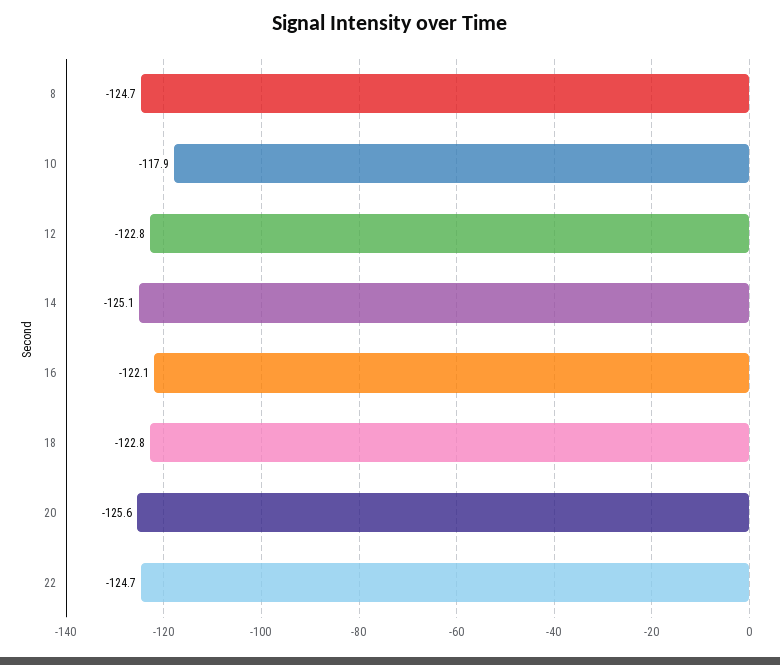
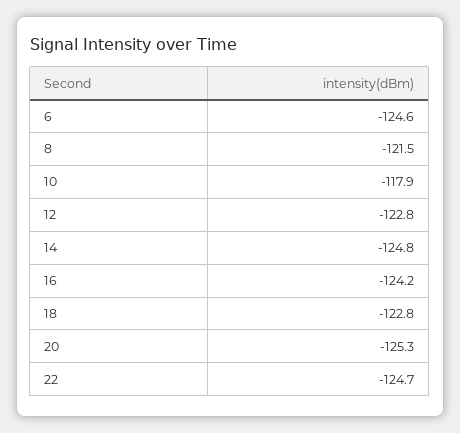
8: -124.7 -> -121.5
14: -125.1 -> -124.8
16: -122.1 -> -124.2
20: -125.6 -> -125.3
6: none -> -124.6

